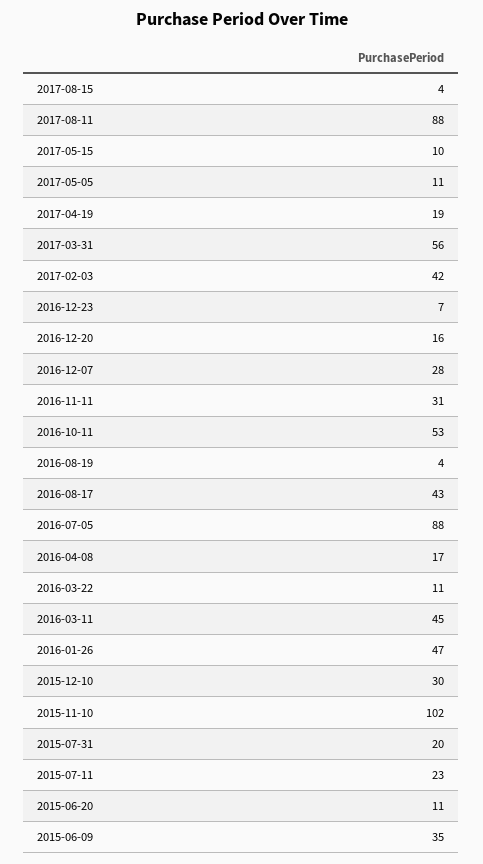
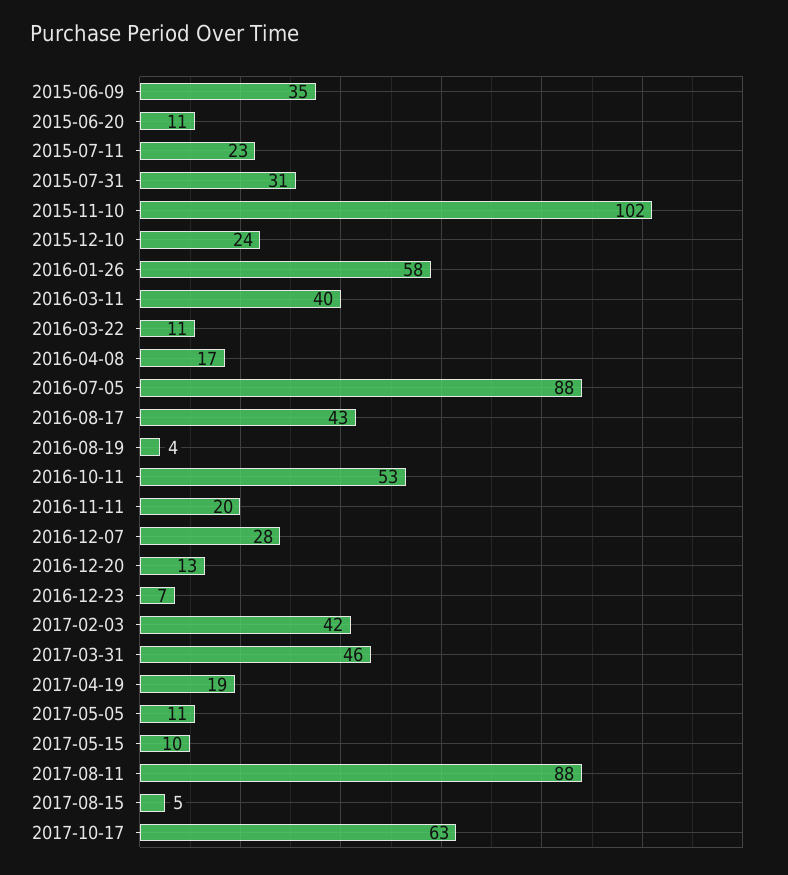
2017-08-15: 4 -> 5
2017-03-31: 56 -> 46
2016-12-20: 16 -> 13
2016-11-11: 31 -> 20
2016-03-11: 45 -> 40
2016-01-26: 47 -> 58
2015-12-10: 30 -> 24
2015-07-31: 20 -> 31
2017-10-17: none -> 63

